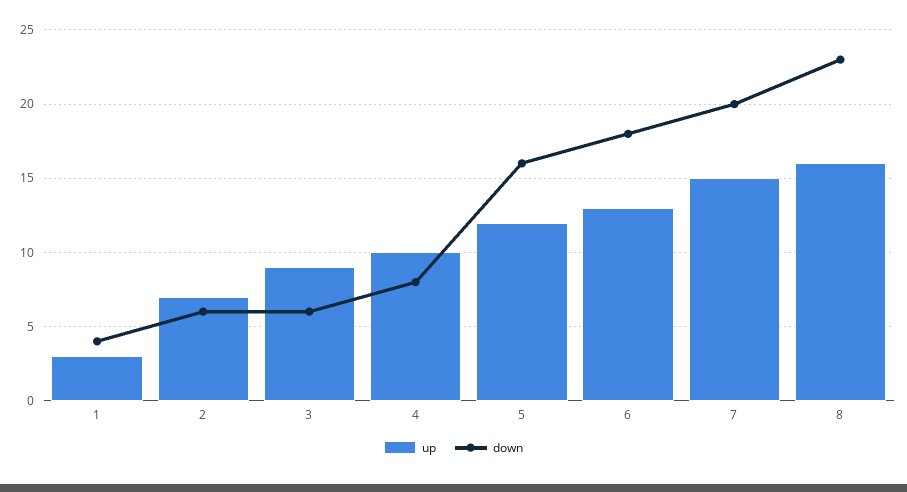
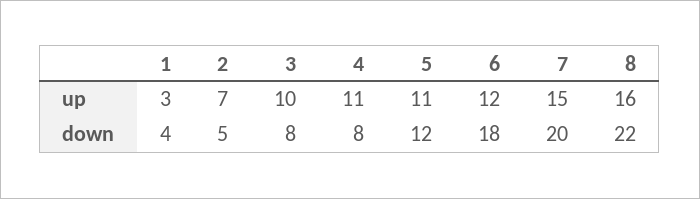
down, 2: 6 -> 5
up, 3: 9 -> 10
down, 3: 6 -> 8
up, 4: 10 -> 11
up, 5: 12 -> 11
down, 5: 16 -> 12
up, 6: 13 -> 12
down, 8: 23 -> 22

